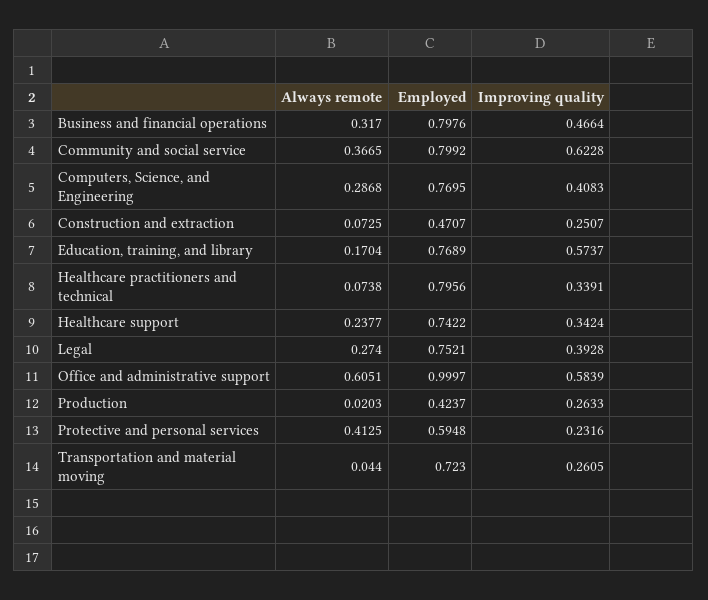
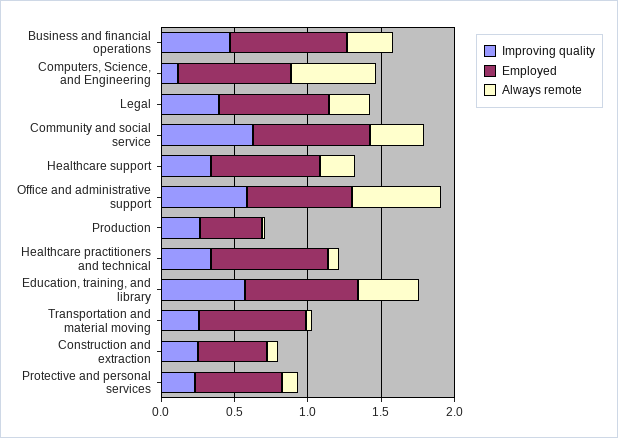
Always remote, Computers, Science, and Engineering: 0.2868 -> 0.6
Improving quality, Computers, Science, and Engineering: 0.4083 -> 0.1
Always remote, Education, training, and library: 0.1704 -> 0.4
Employed, Office and administrative support: 0.9997 -> 0.7
Always remote, Protective and personal services: 0.4125 -> 0.1

